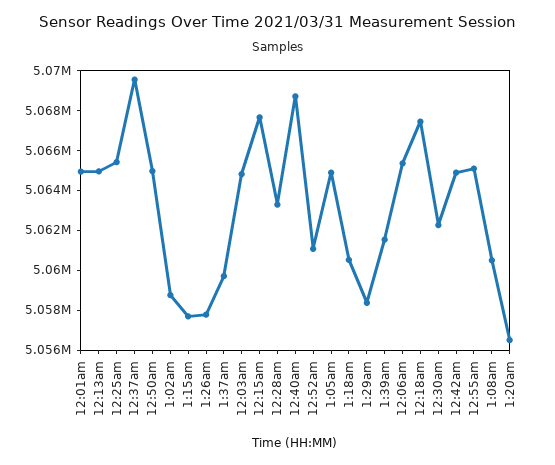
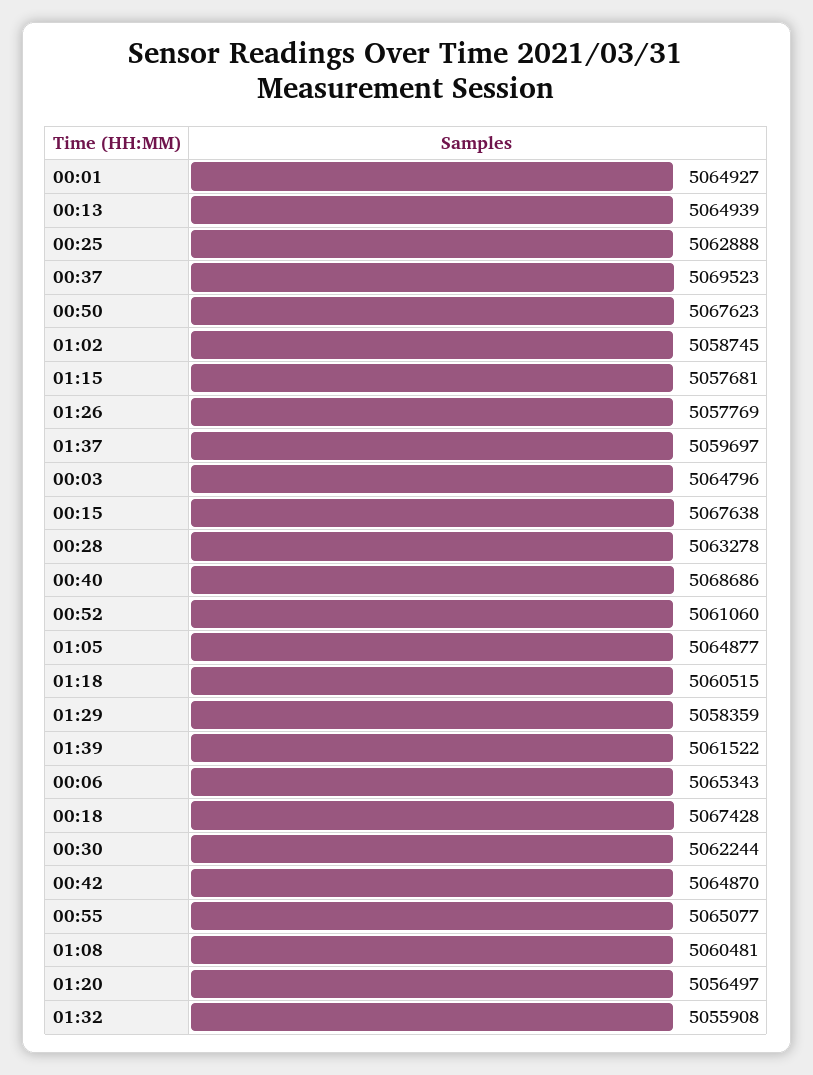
12:25am: 5065500 -> 5062888
12:50am: 5065000 -> 5067623
01:32: none -> 5055908

